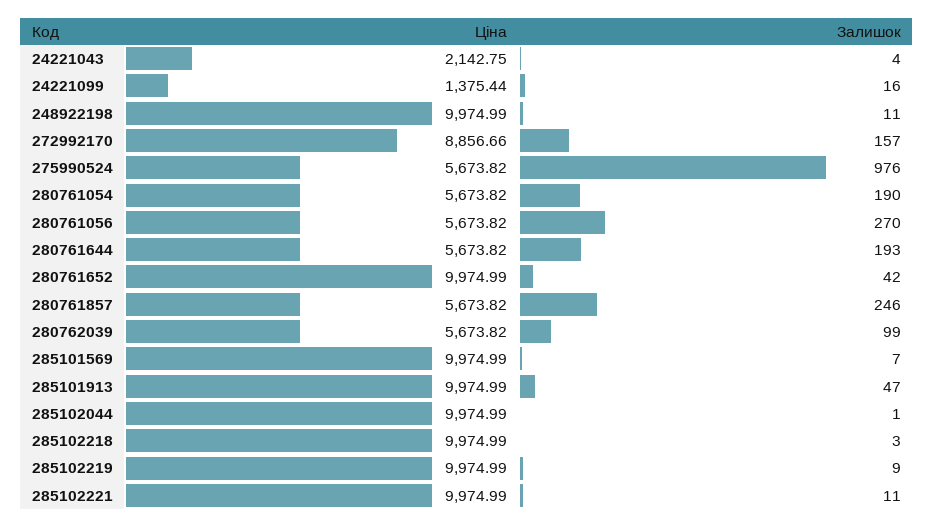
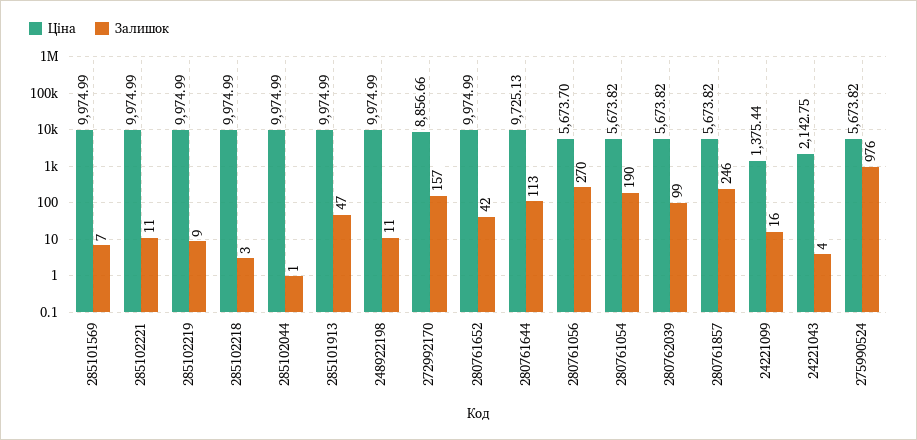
Ціна, 280761056: 5673.82 -> 5673.7
Ціна, 280761644: 5673.82 -> 9725.13
Залишок, 280761644: 193 -> 113

